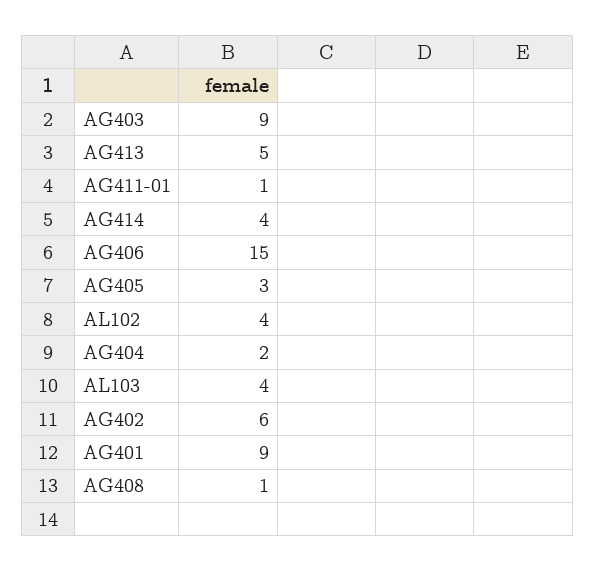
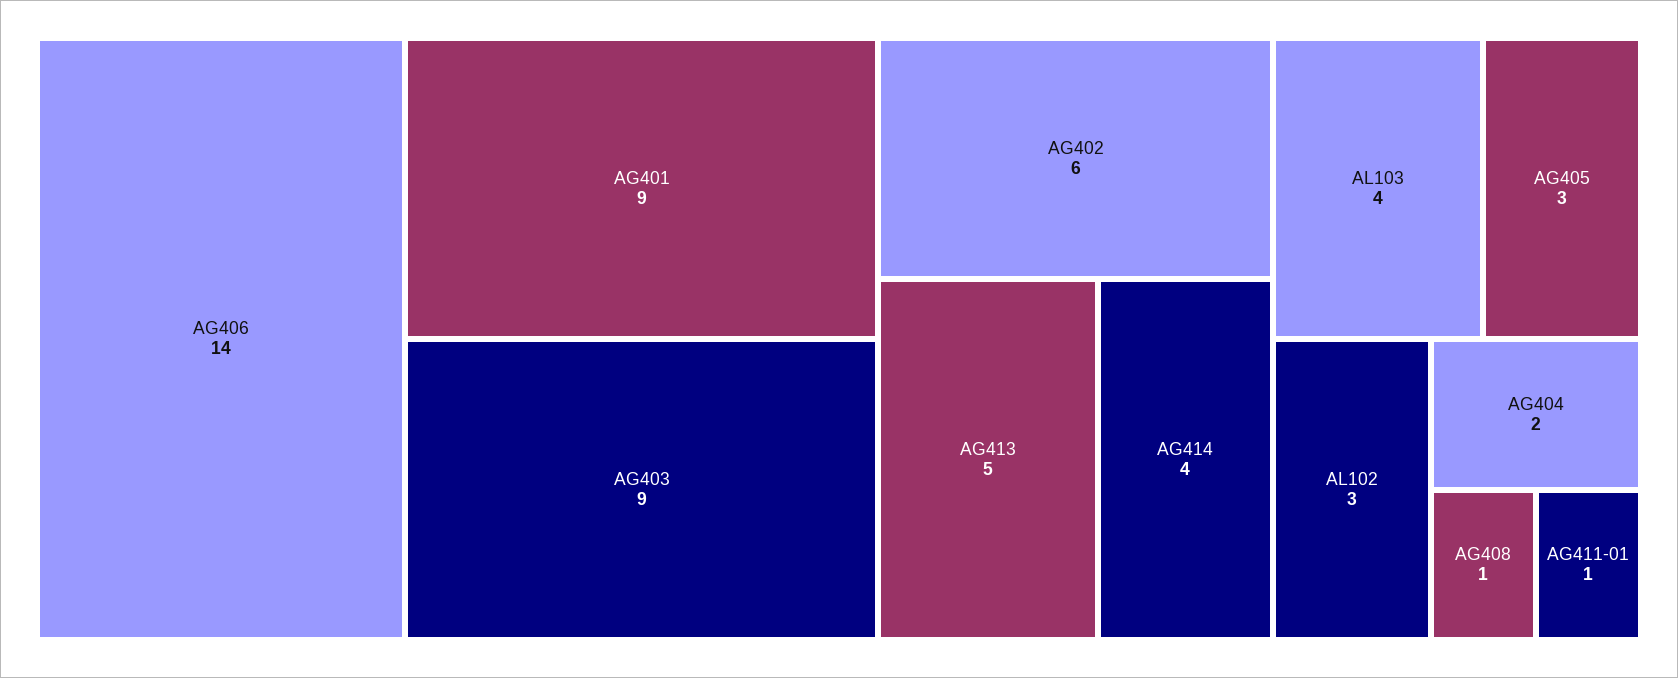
AG406: 15 -> 14
AL102: 4 -> 3

